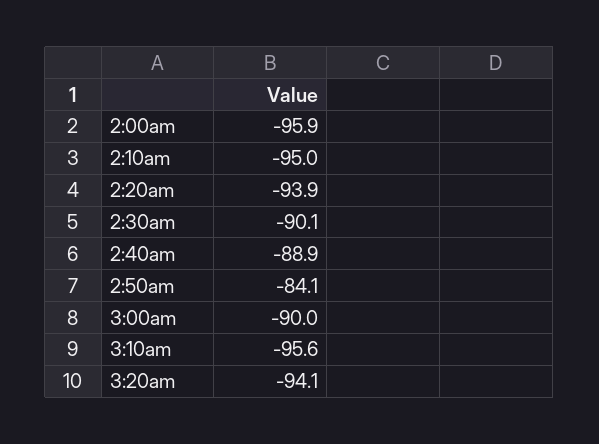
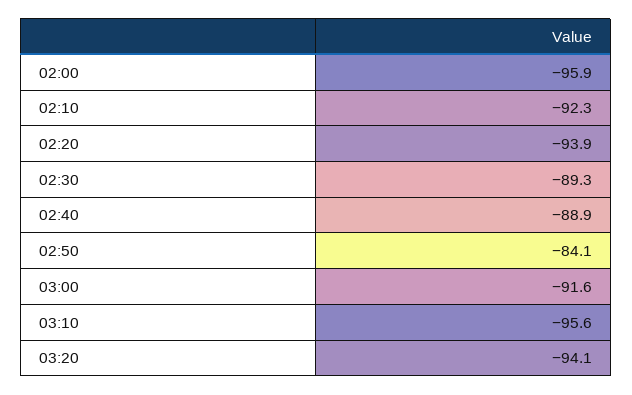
2:10am: -95 -> -92.3
2:30am: -90.1 -> -89.3
3:00am: -90 -> -91.6

